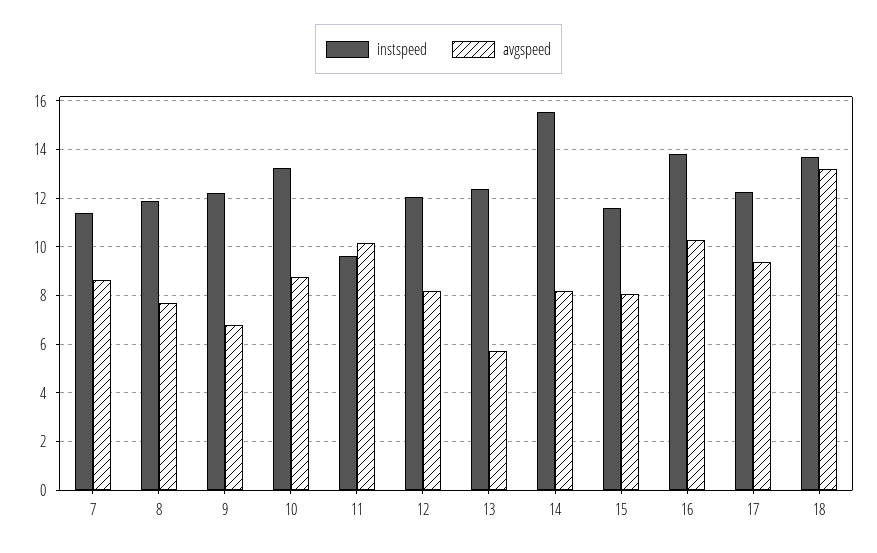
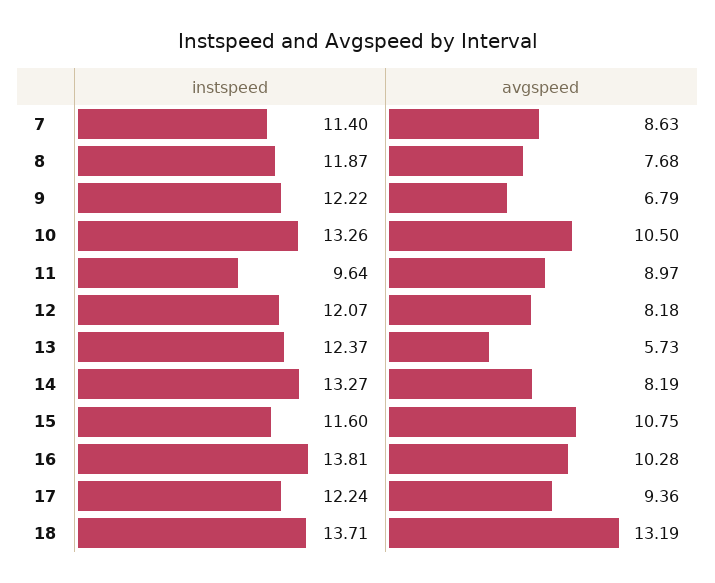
avgspeed, 10: 8.75 -> 10.5
avgspeed, 11: 10.25 -> 8.97
instspeed, 14: 15.5 -> 13.27
avgspeed, 15: 8 -> 10.75

